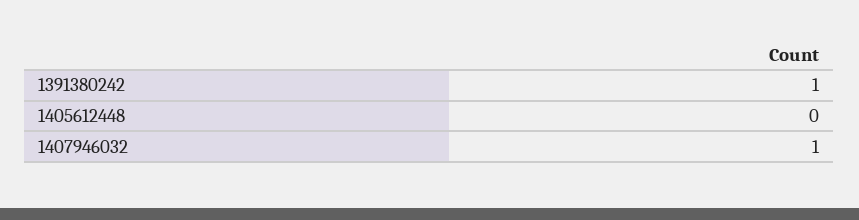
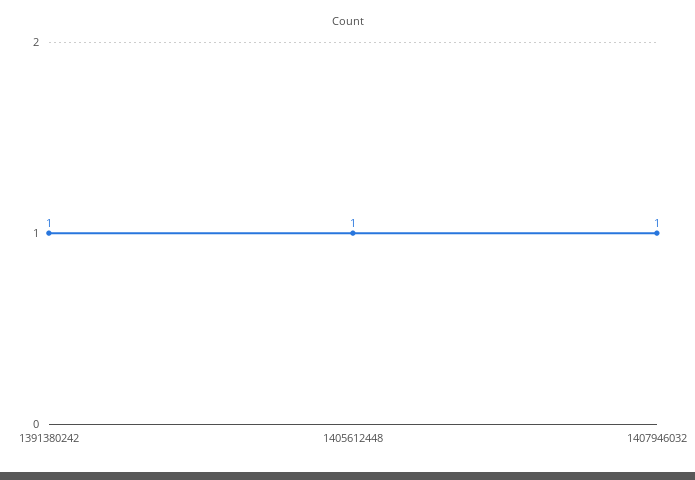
1405612448: 0 -> 1

